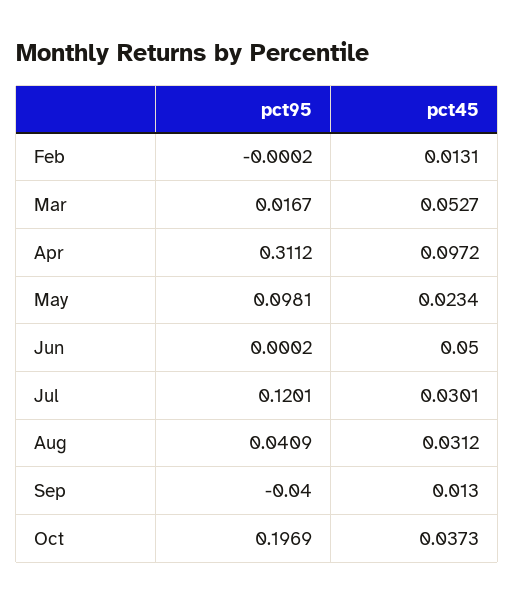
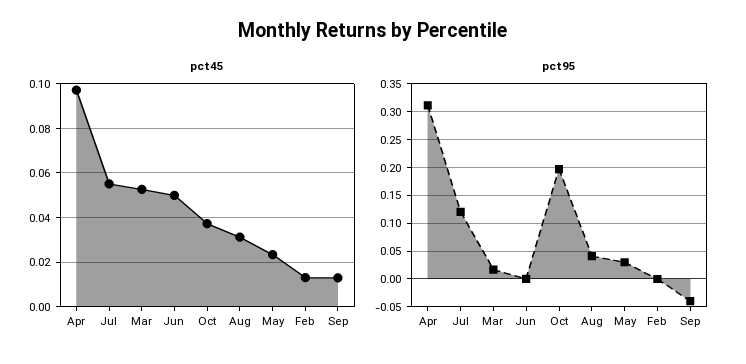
pct95, May: 0.0981 -> 0.025
pct45, Jul: 0.0301 -> 0.055

